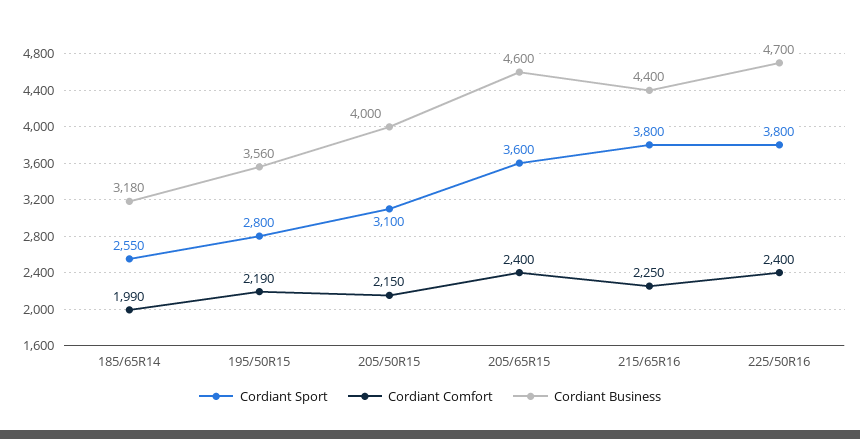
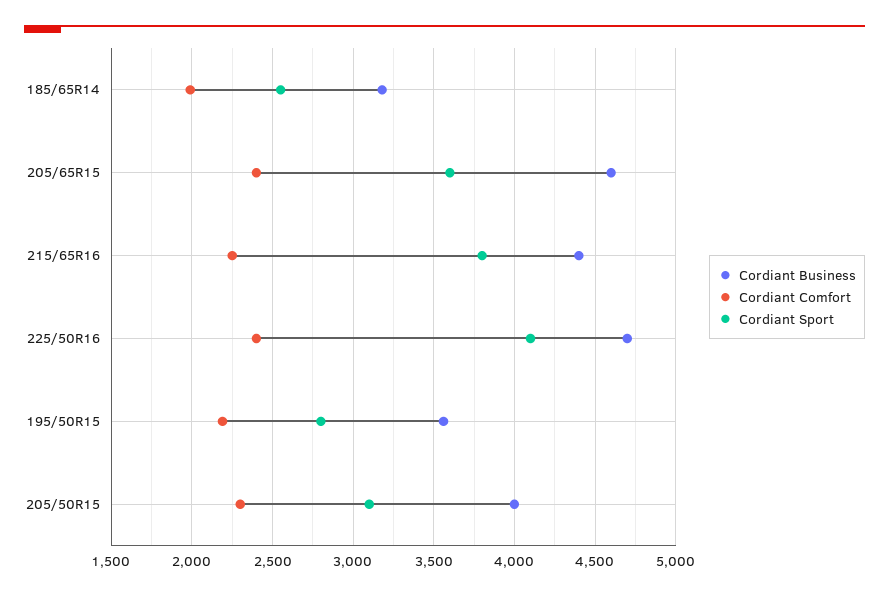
Cordiant Comfort, 205/50R15: 2150 -> 2300
Cordiant Sport, 225/50R16: 3800 -> 4100

